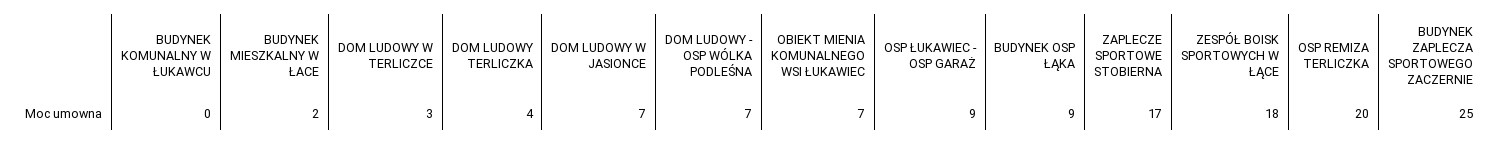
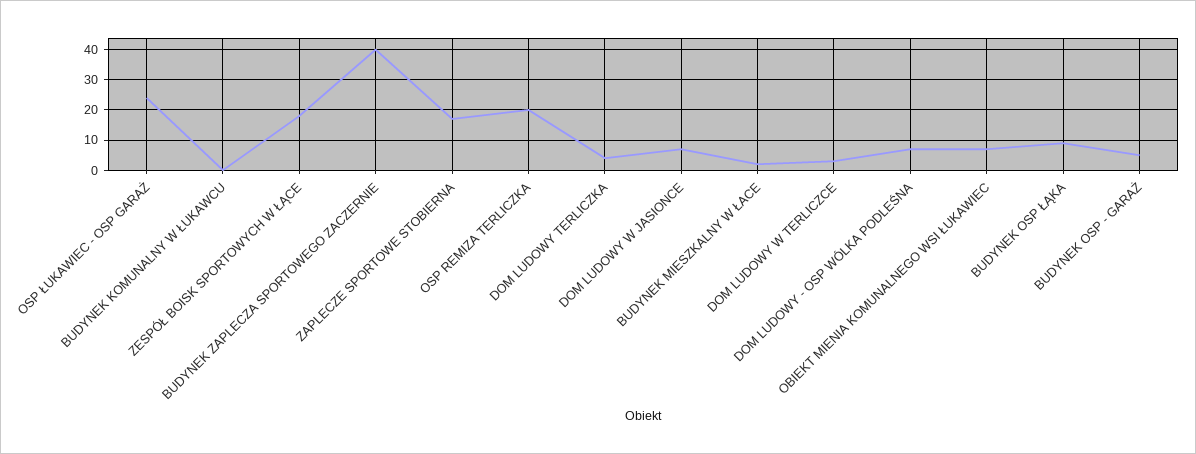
OSP ŁUKAWIEC - OSP GARAŻ: 9 -> 25
BUDYNEK ZAPLECZA SPORTOWEGO ZACZERNIE: 25 -> 40
BUDYNEK OSP - GARAŻ: none -> 5

